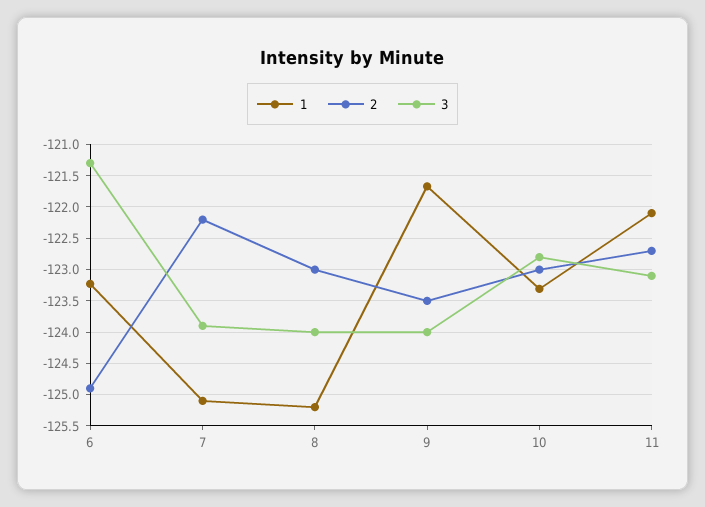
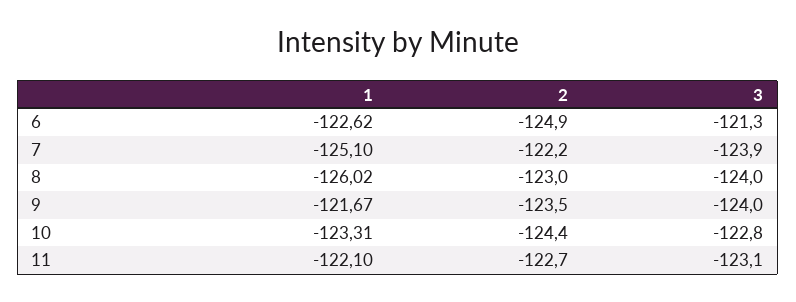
1, 6: -123.2 -> -122.62
1, 8: -125.2 -> -126.02
2, 10: -123 -> -124.4

